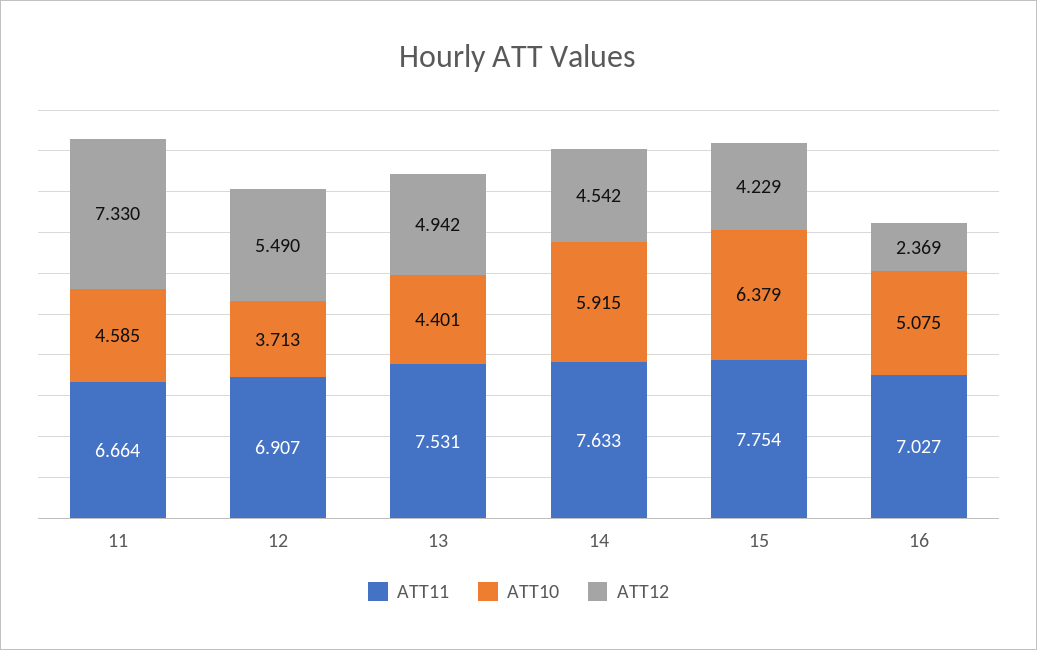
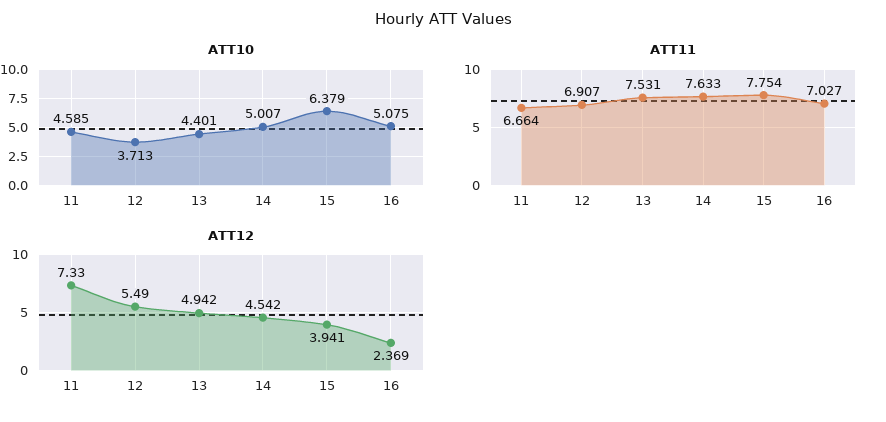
ATT10, 14: 5.915 -> 5.007
ATT12, 15: 4.229 -> 3.941

